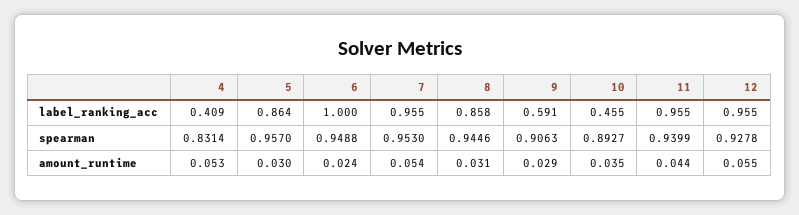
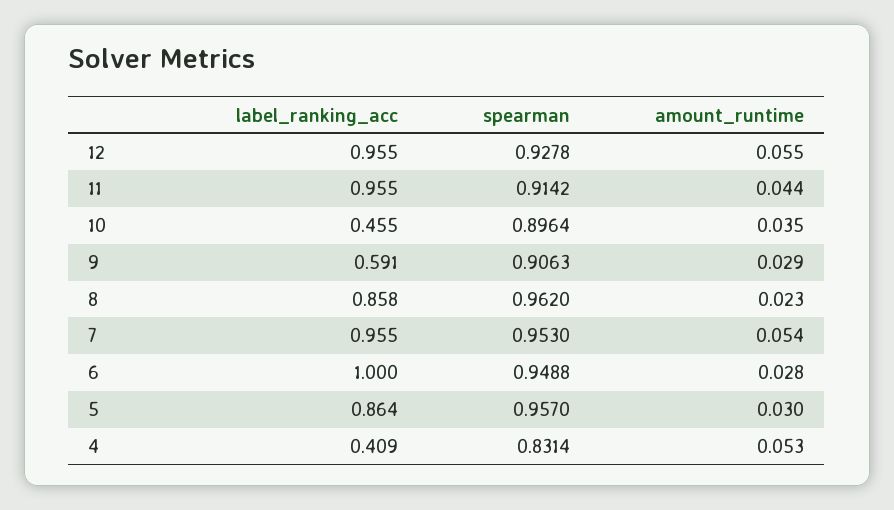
8, spearman: 0.9446 -> 0.962
10, spearman: 0.8927 -> 0.8964
11, spearman: 0.9399 -> 0.9142
6, amount_runtime: 0.024 -> 0.028
8, amount_runtime: 0.031 -> 0.023

